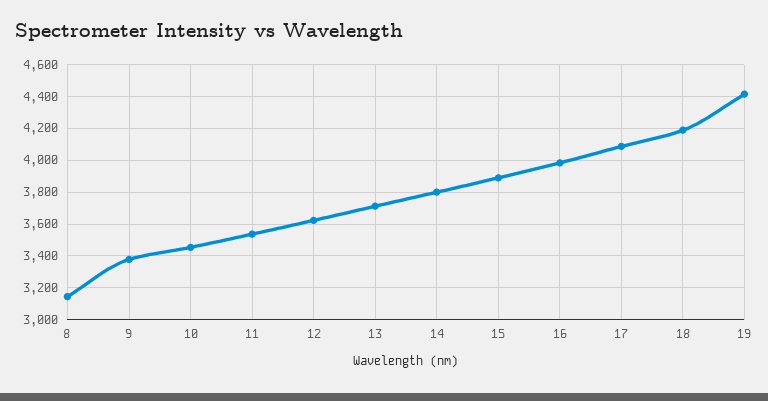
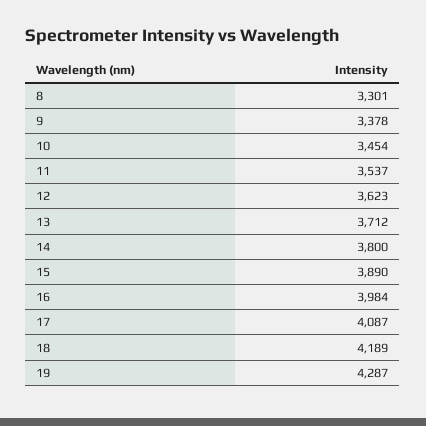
8: 3150 -> 3301
19: 4400 -> 4287

